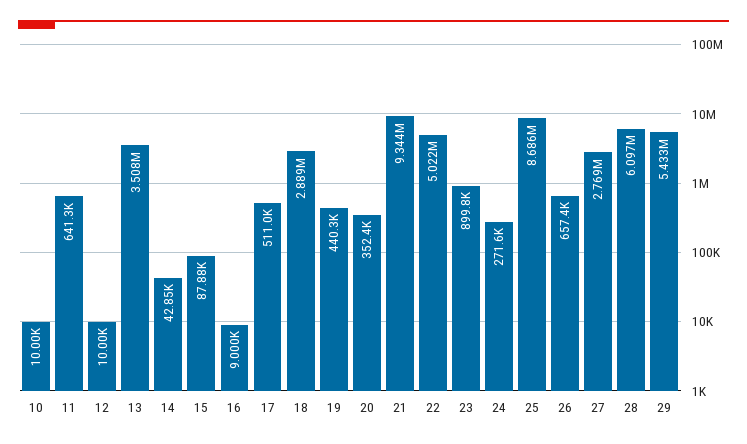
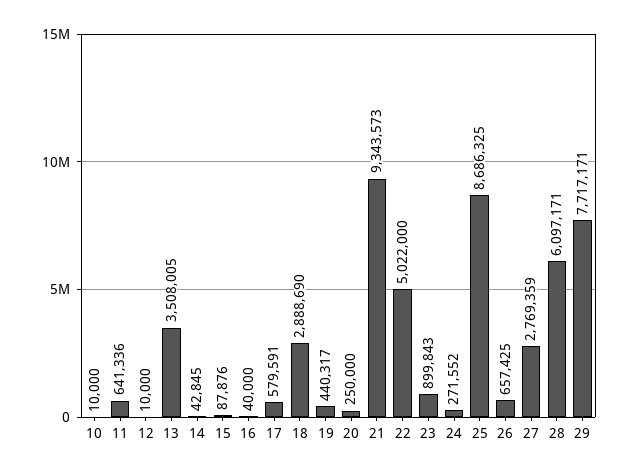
16: 9000 -> 40000
17: 511000 -> 579591
20: 352400 -> 250000
29: 5433000 -> 7717171

